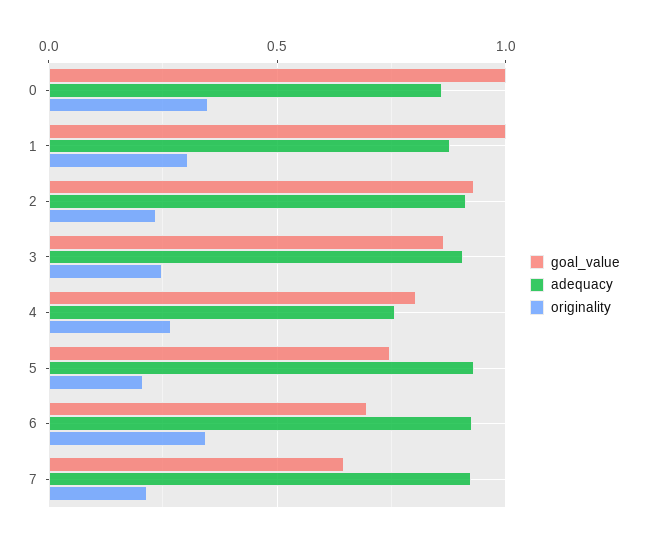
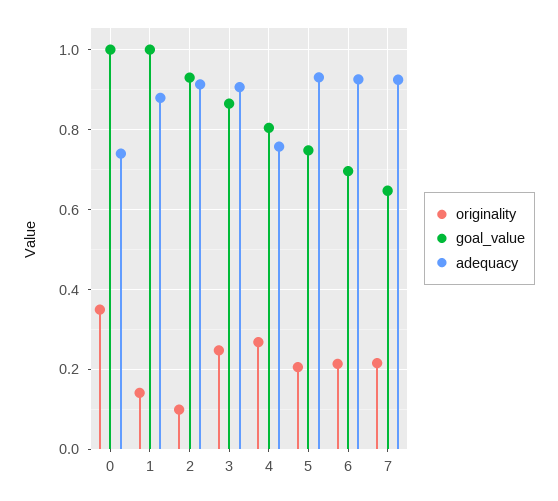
adequacy, 0: 0.85 -> 0.74
originality, 1: 0.3 -> 0.14
originality, 2: 0.25 -> 0.1
originality, 6: 0.35 -> 0.22

